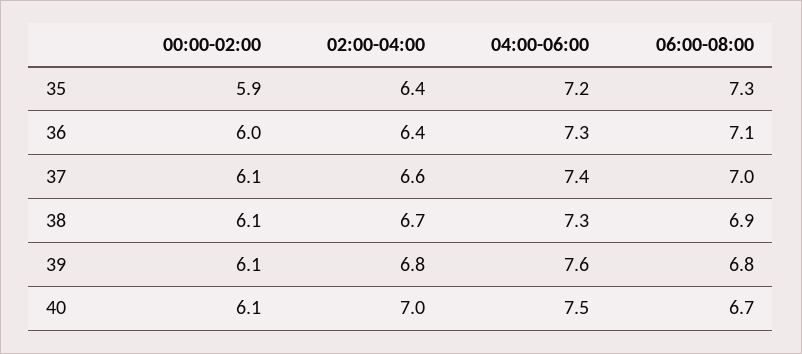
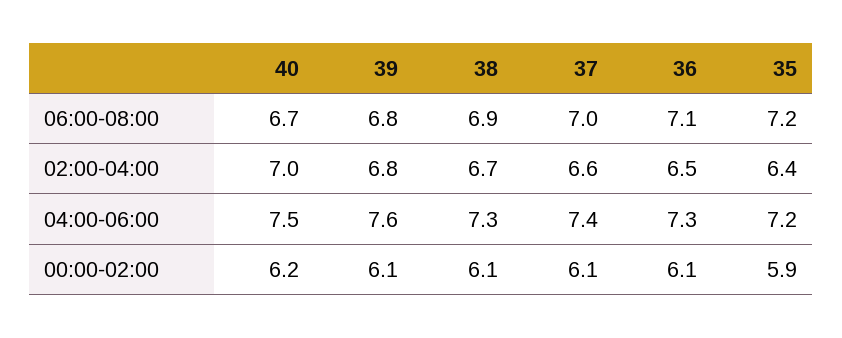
06:00-08:00, 35: 7.3 -> 7.2
00:00-02:00, 36: 6 -> 6.1
02:00-04:00, 36: 6.4 -> 6.5
00:00-02:00, 40: 6.1 -> 6.2

